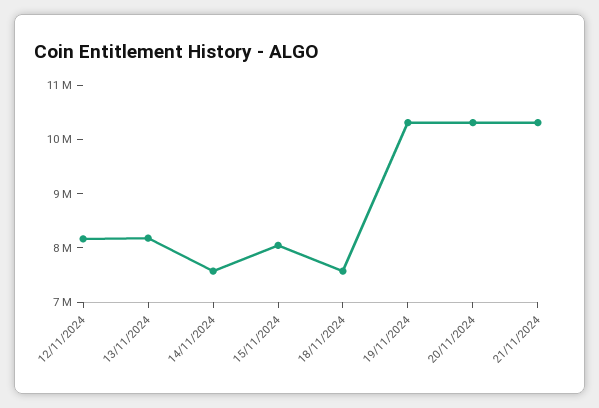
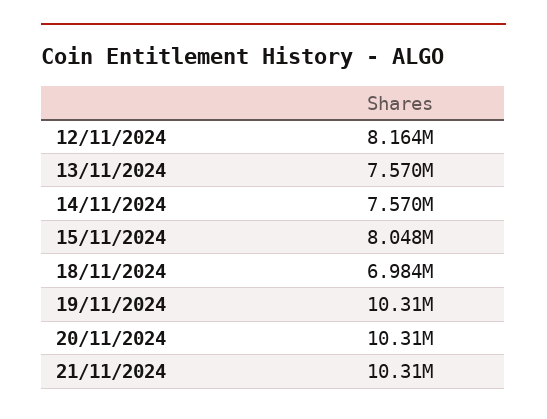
13/11/2024: 8200000 -> 7570000
18/11/2024: 7600000 -> 6984000

